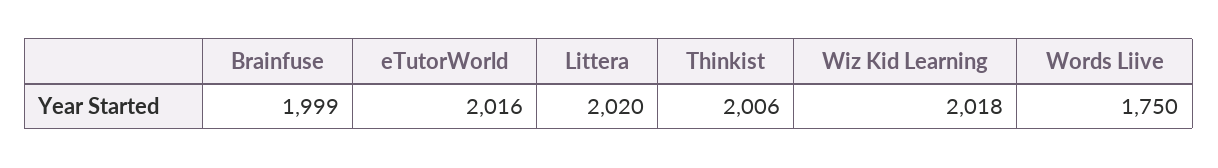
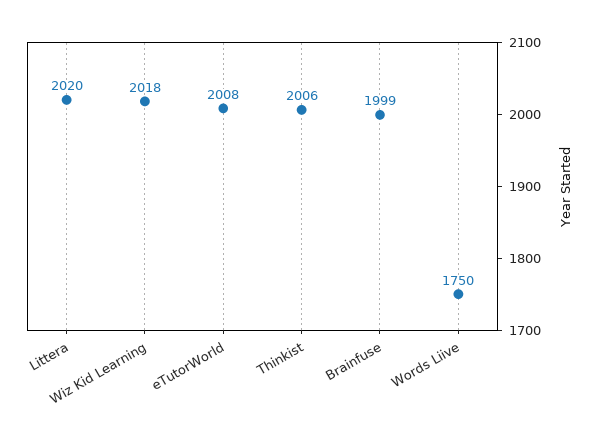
eTutorWorld: 2016 -> 2008

